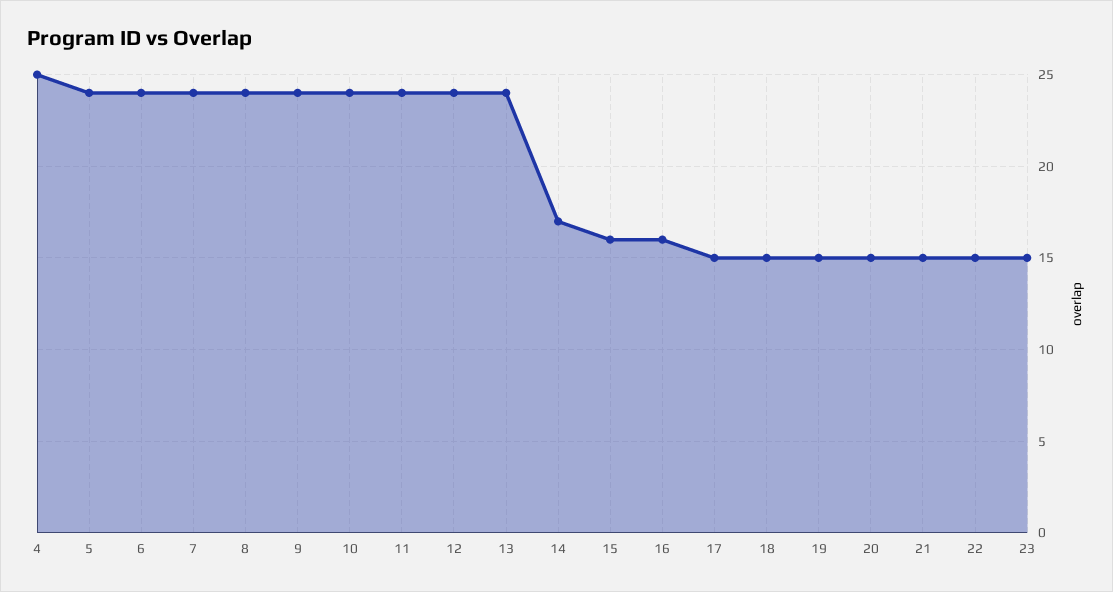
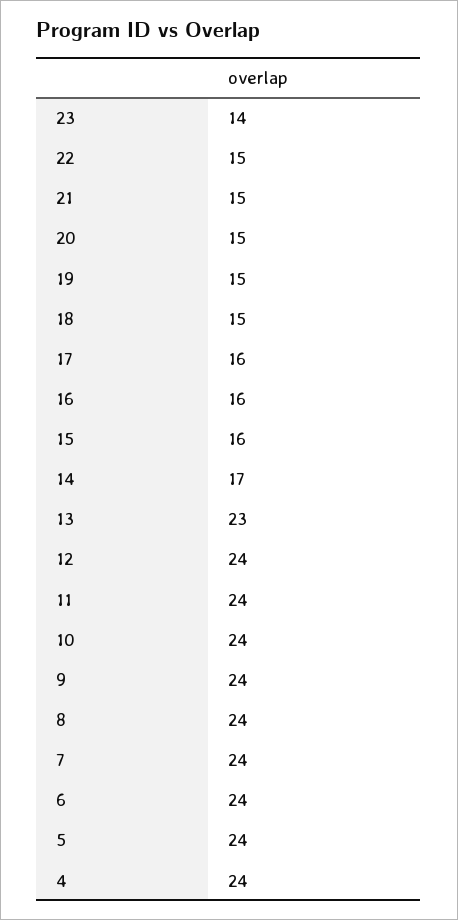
4: 25 -> 24
13: 24 -> 23
17: 15 -> 16
23: 15 -> 14

